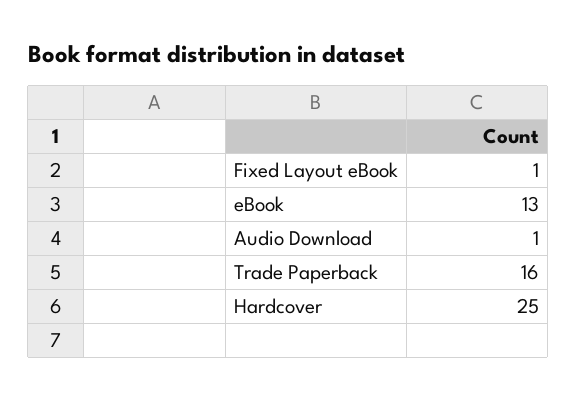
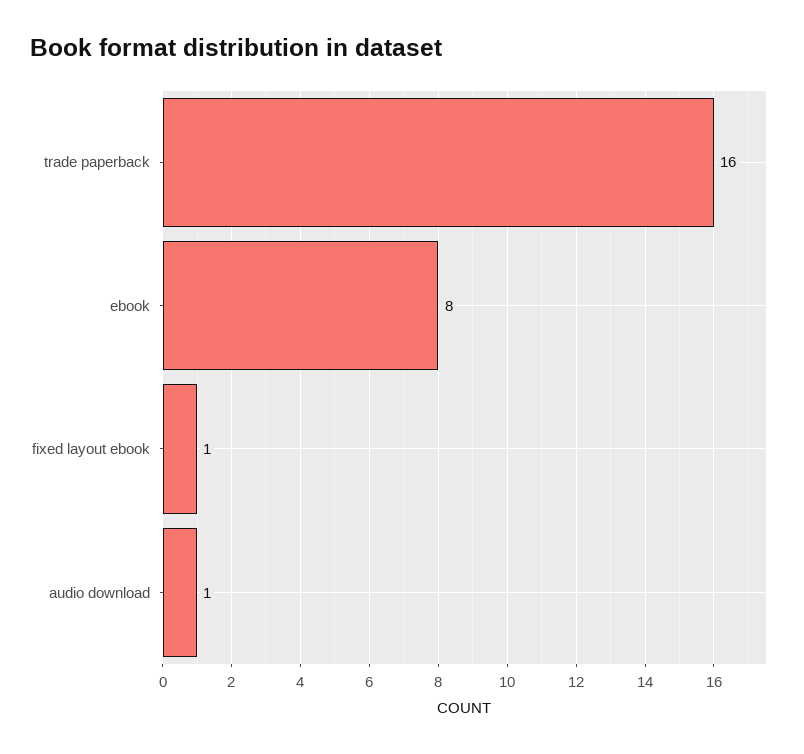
eBook: 13 -> 8
Hardcover: 25 -> none

